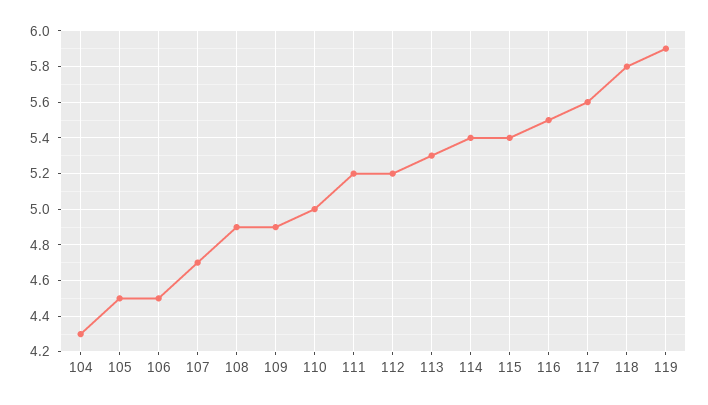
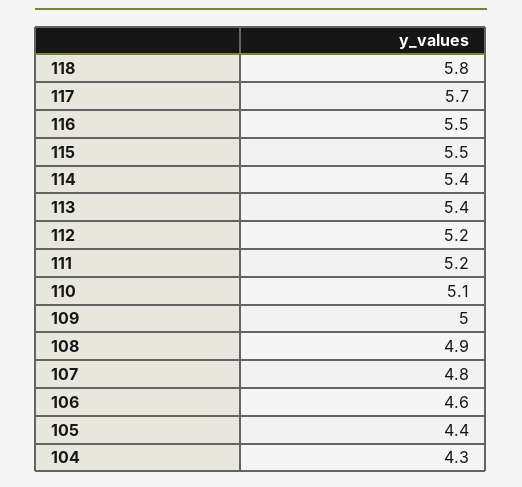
105: 4.5 -> 4.4
106: 4.5 -> 4.6
107: 4.7 -> 4.8
109: 4.9 -> 5
110: 5 -> 5.1
113: 5.3 -> 5.4
115: 5.4 -> 5.5
117: 5.6 -> 5.7
119: 5.9 -> none

